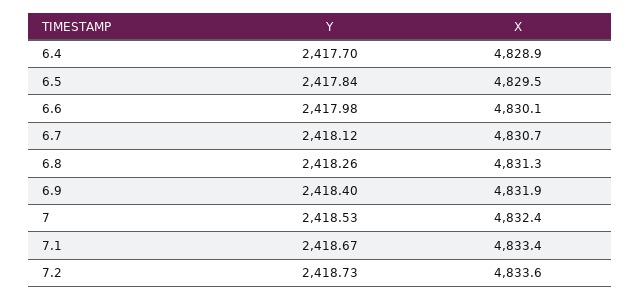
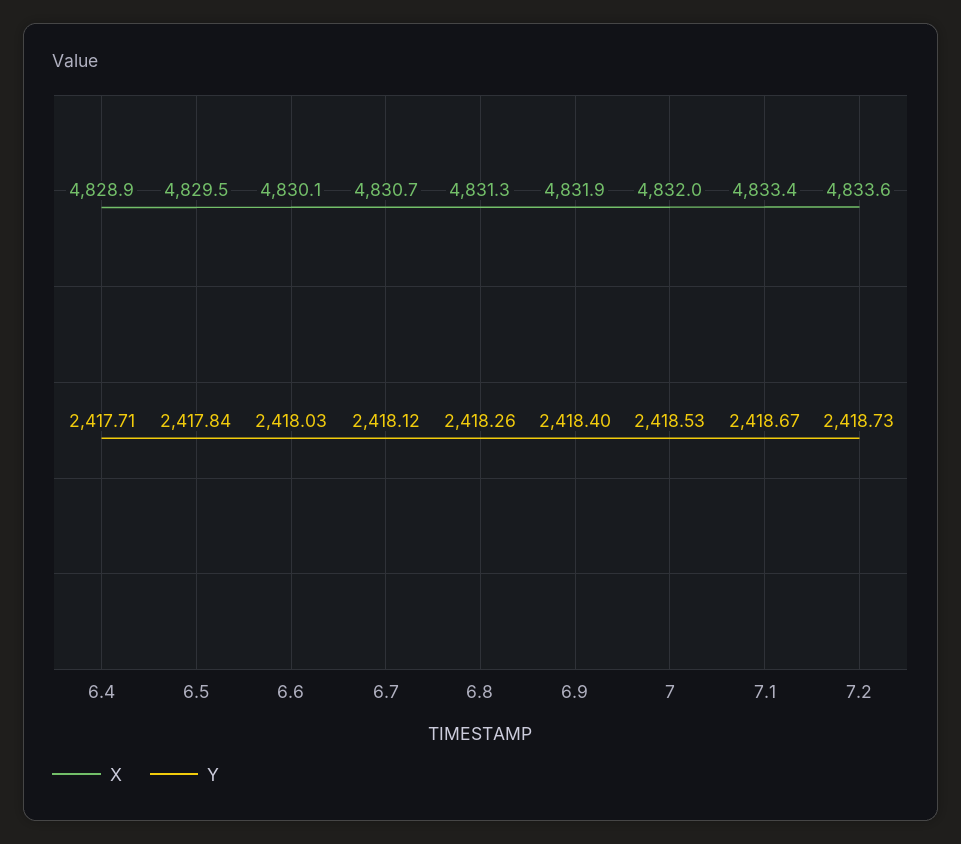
Y, 6.4: 2417.7 -> 2417.71
Y, 6.6: 2417.98 -> 2418.03
X, 7: 4832.4 -> 4832

